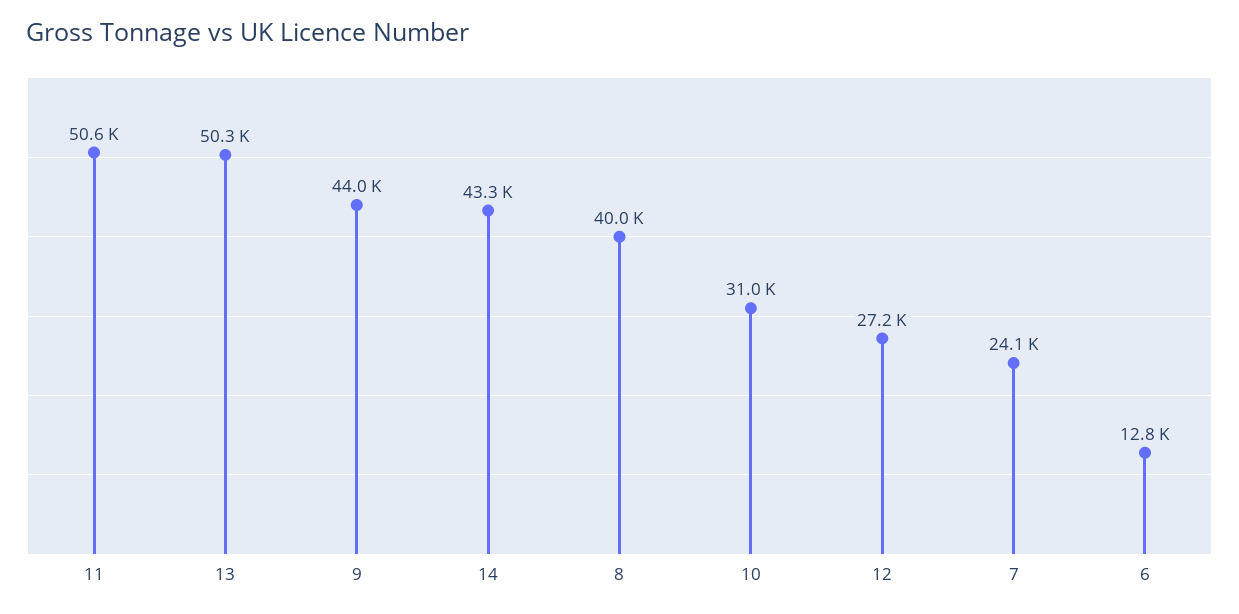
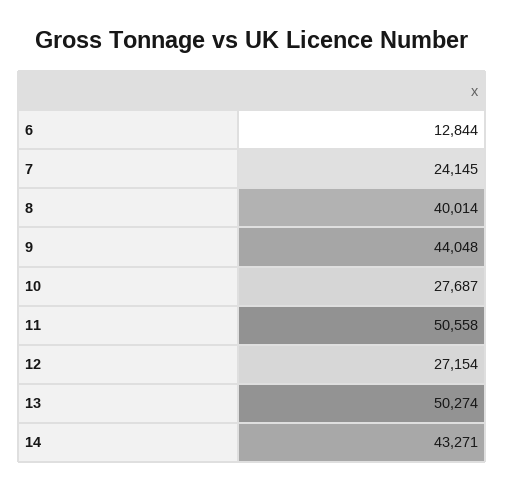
10: 31000 -> 27687

